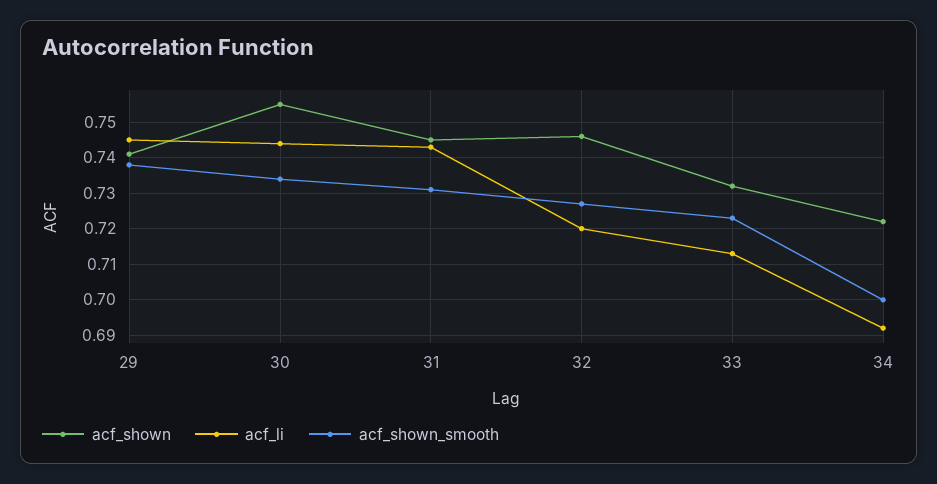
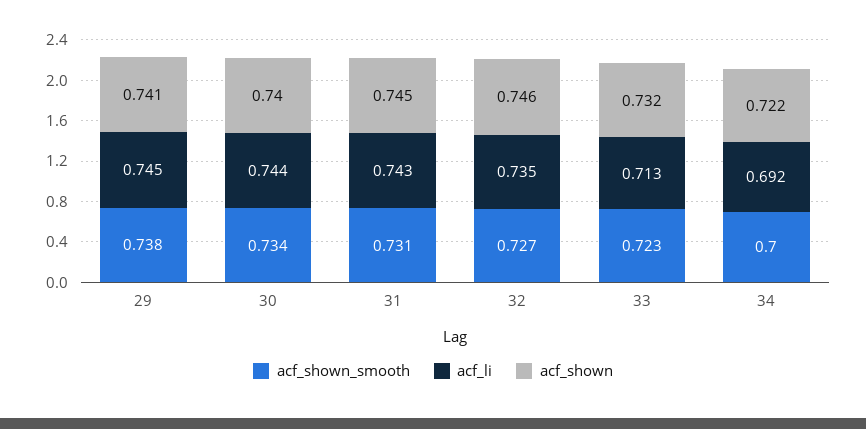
acf_shown, 30: 0.755 -> 0.74
acf_li, 32: 0.72 -> 0.735

